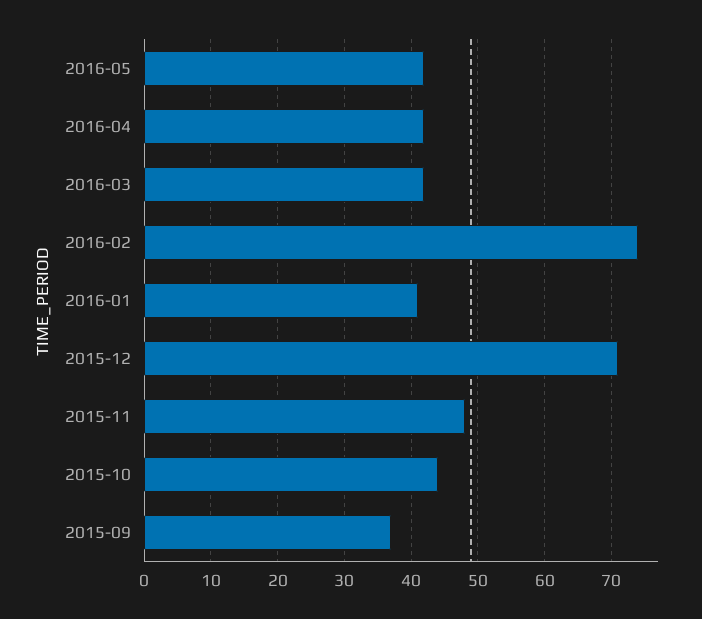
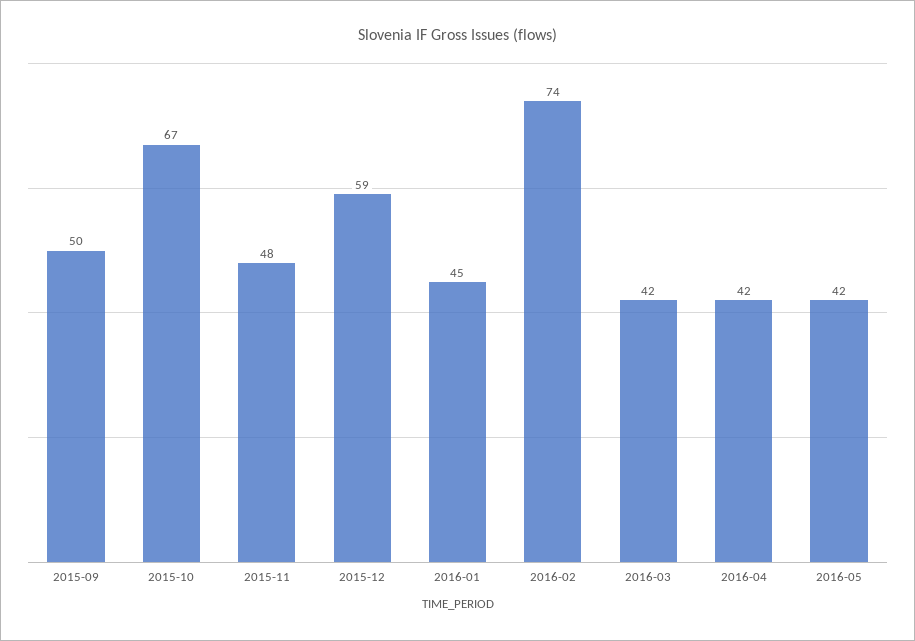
2016-01: 41 -> 45
2015-12: 71 -> 59
2015-10: 44 -> 67
2015-09: 37 -> 50

